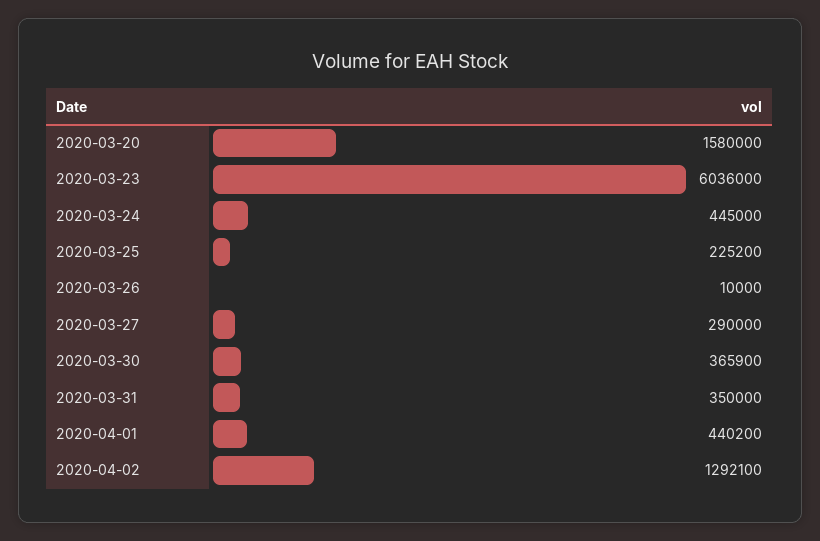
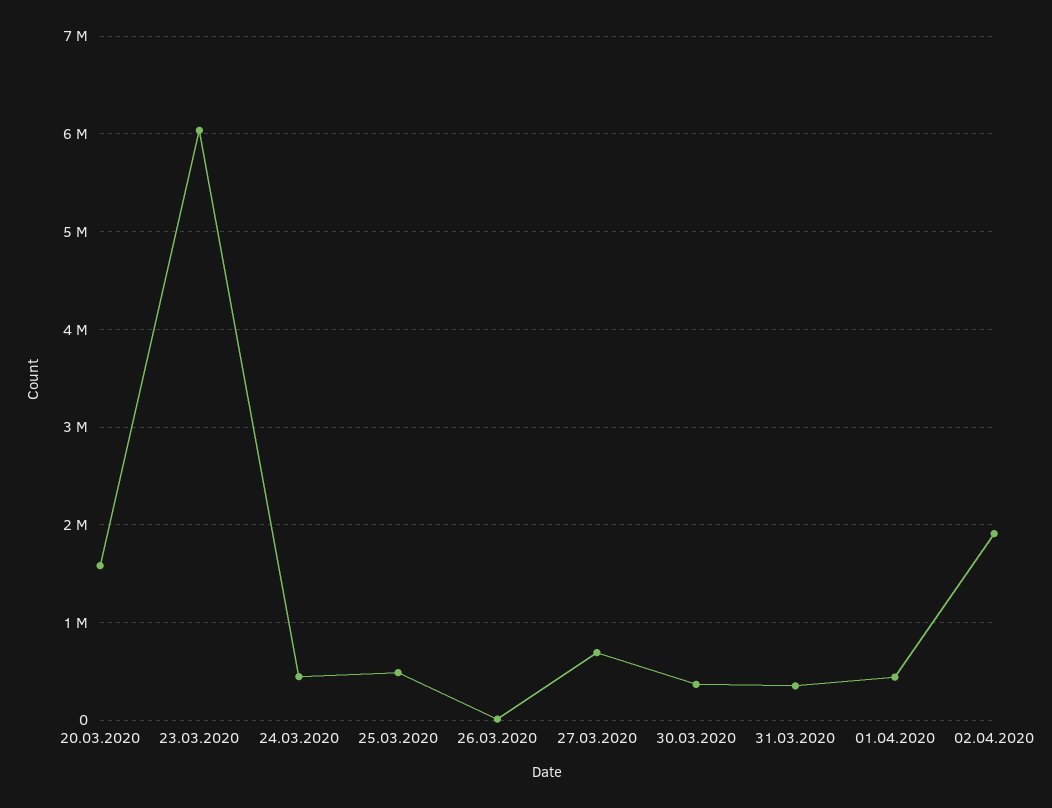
2020-03-25: 225200 -> 500000
2020-03-27: 290000 -> 700000
2020-04-02: 1292100 -> 1900000

